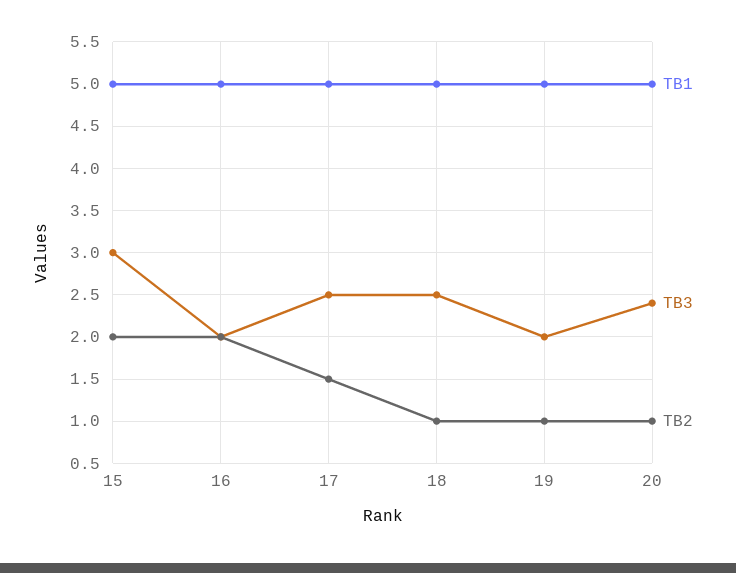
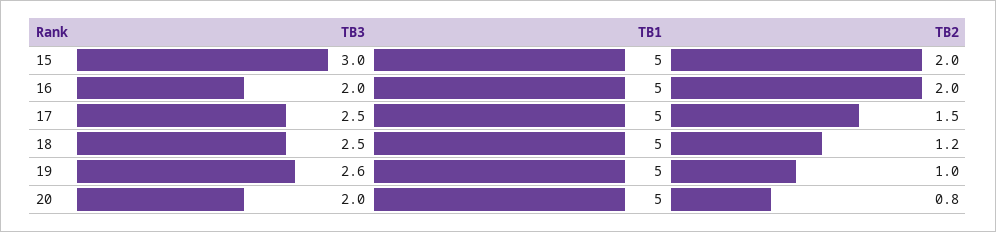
TB2, 18: 1 -> 1.2
TB3, 19: 2 -> 2.6
TB3, 20: 2.4 -> 2
TB2, 20: 1 -> 0.8

